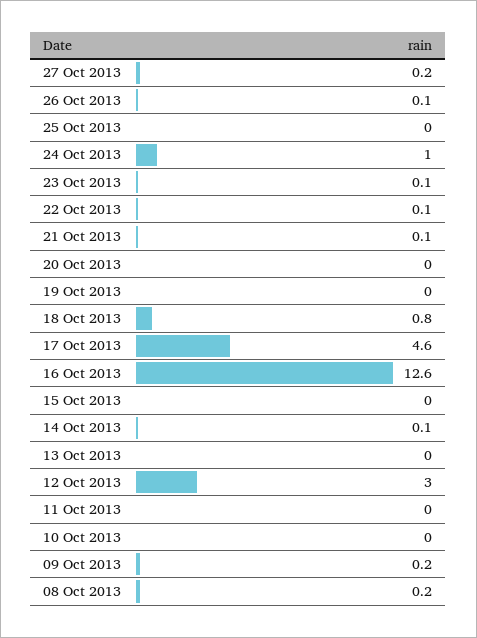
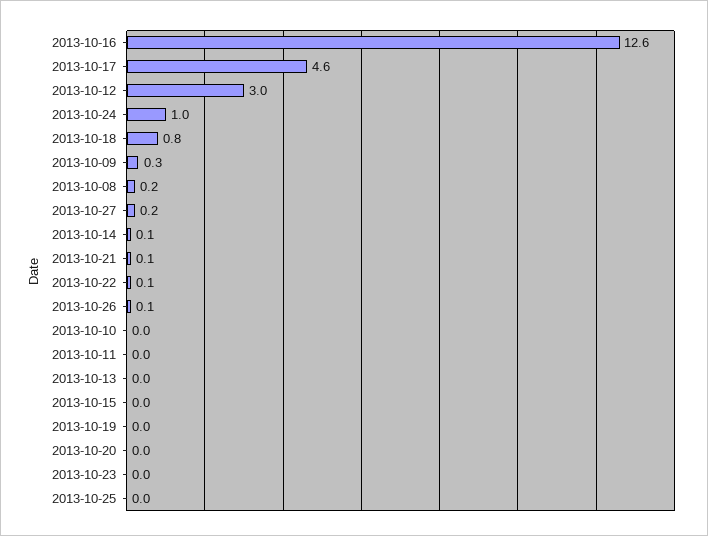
23 Oct 2013: 0.1 -> 0
09 Oct 2013: 0.2 -> 0.3

